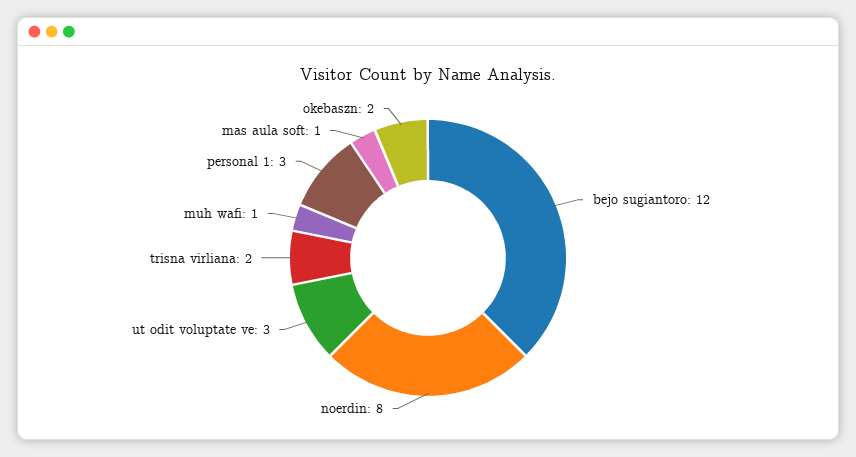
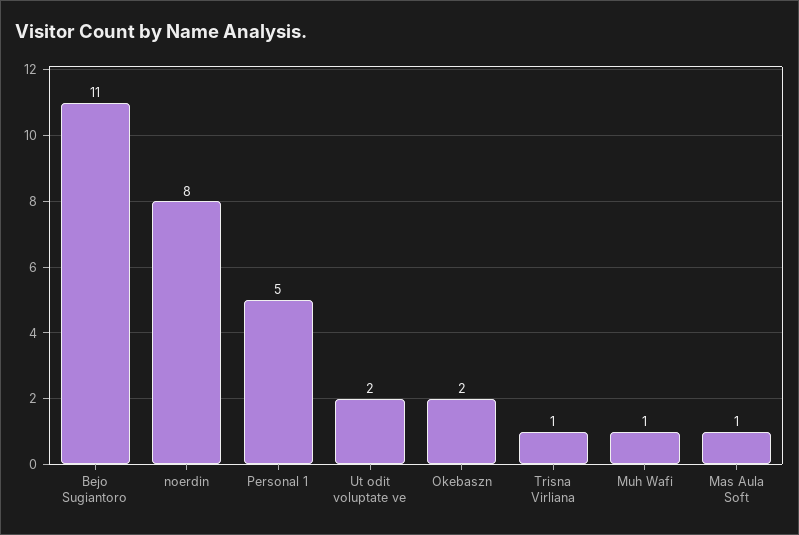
bejo sugiantoro: 12 -> 11
ut odit voluptate ve: 3 -> 2
trisna virliana: 2 -> 1
personal 1: 3 -> 5

